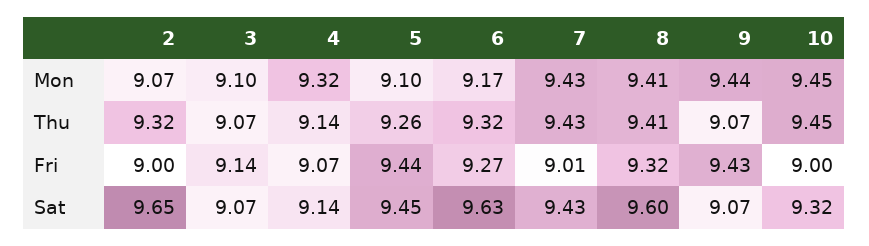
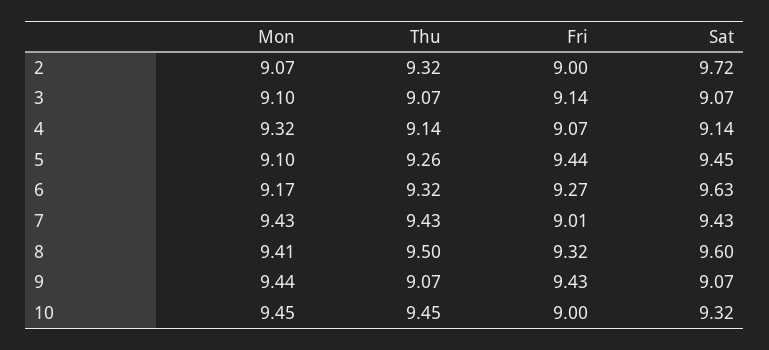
8, Thu: 9.41 -> 9.5
2, Sat: 9.65 -> 9.72

